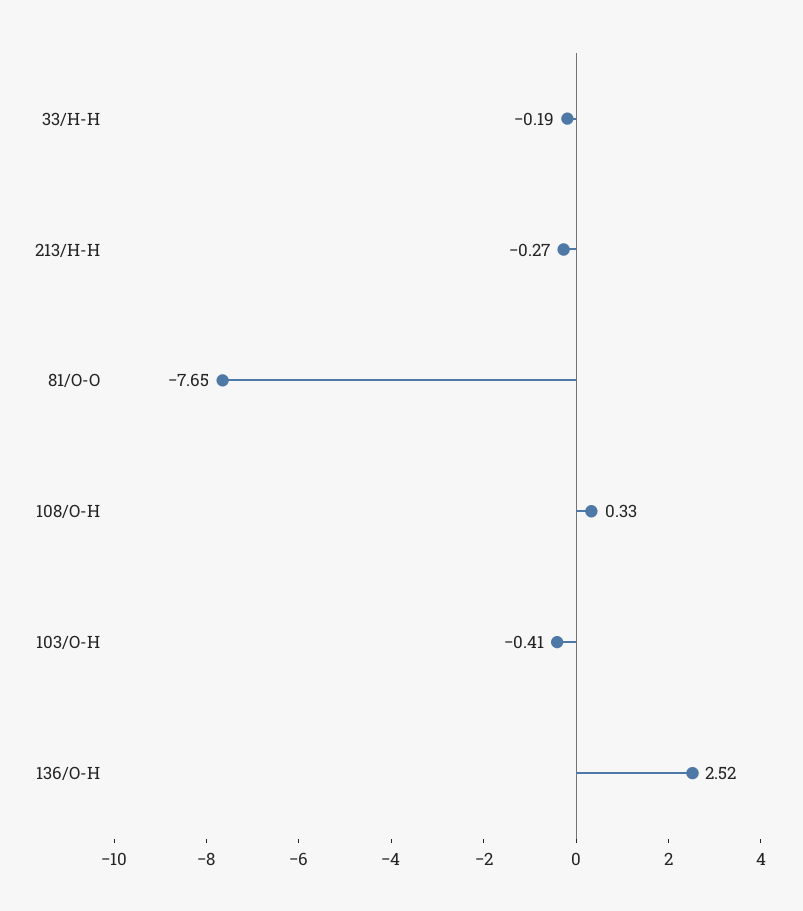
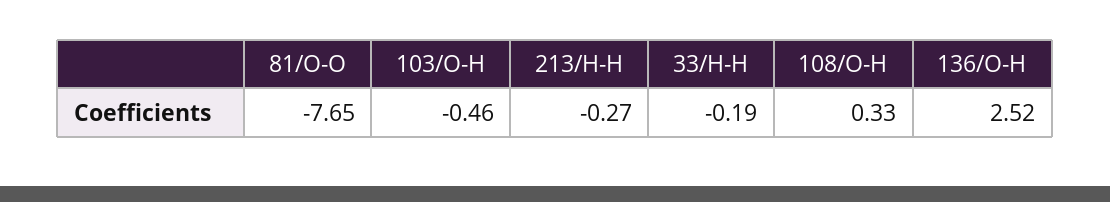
103/O-H: -0.41 -> -0.46

